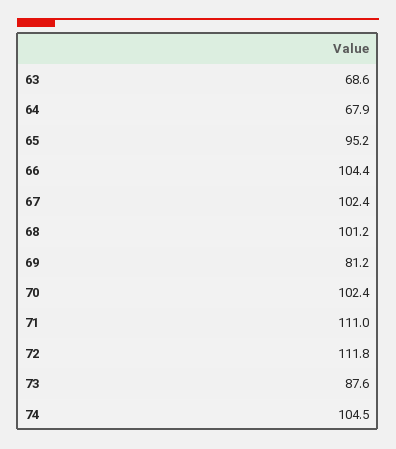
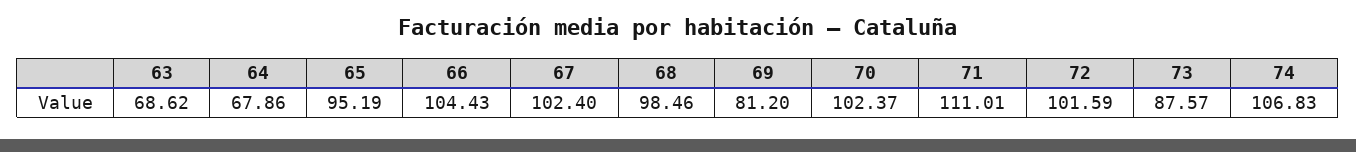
68: 101.2 -> 98.46
72: 111.8 -> 101.59
74: 104.5 -> 106.83

